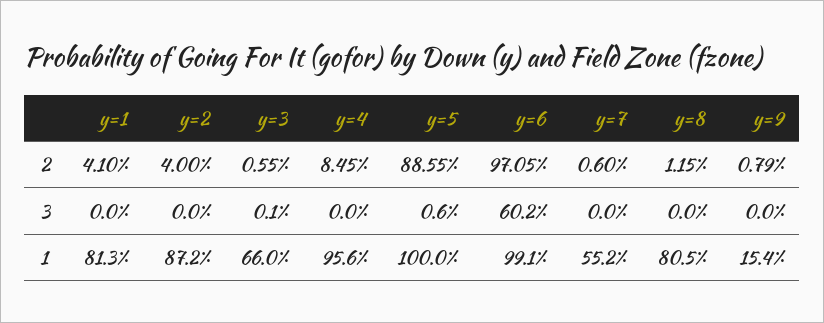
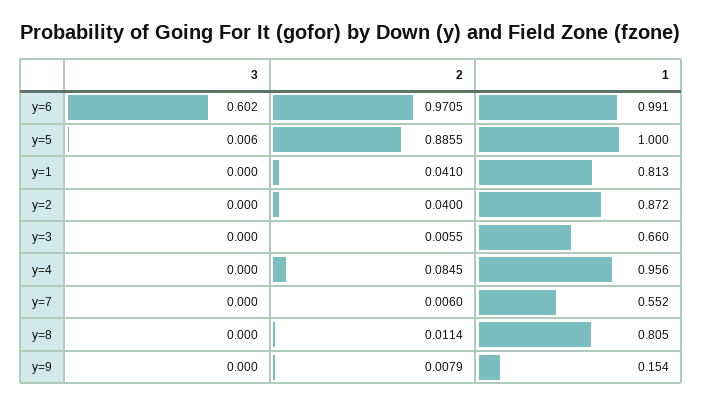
y=8, 2: 0.0115 -> 0.0114
y=3, 3: 0.001 -> 0

